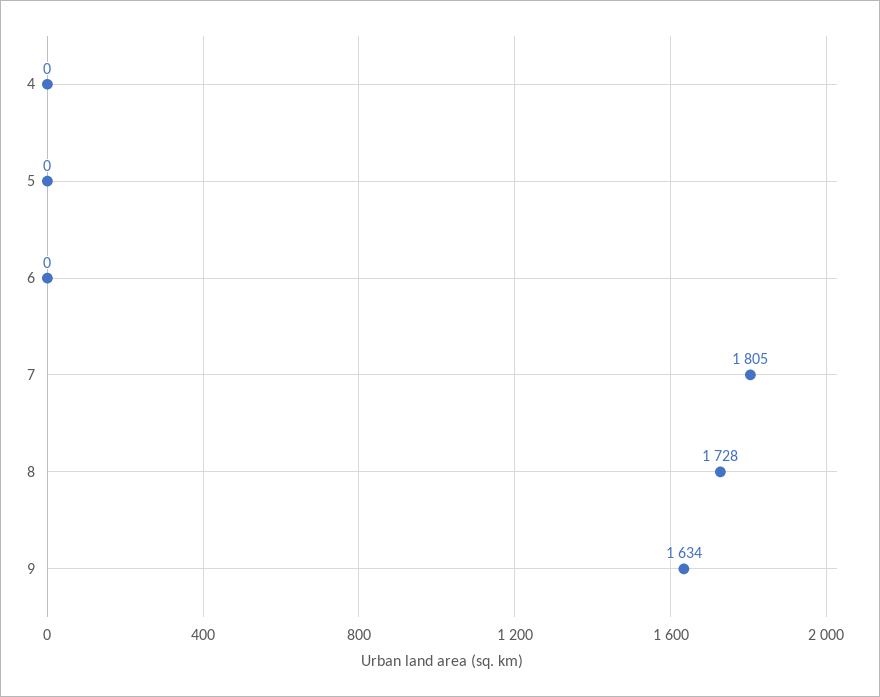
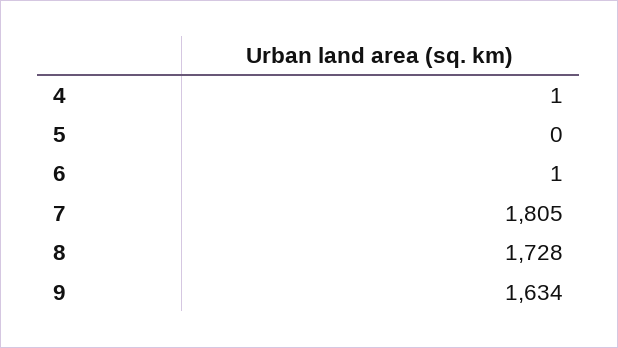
4: 0 -> 1
6: 0 -> 1

